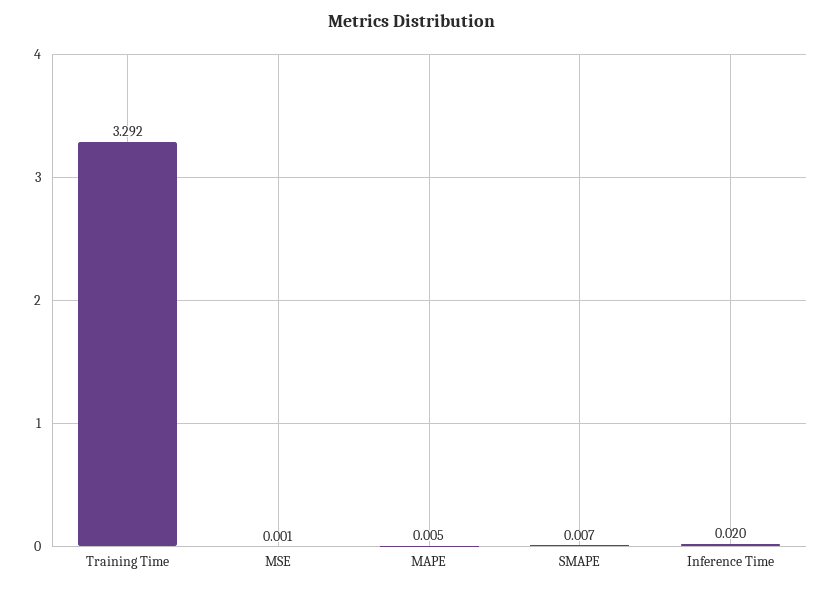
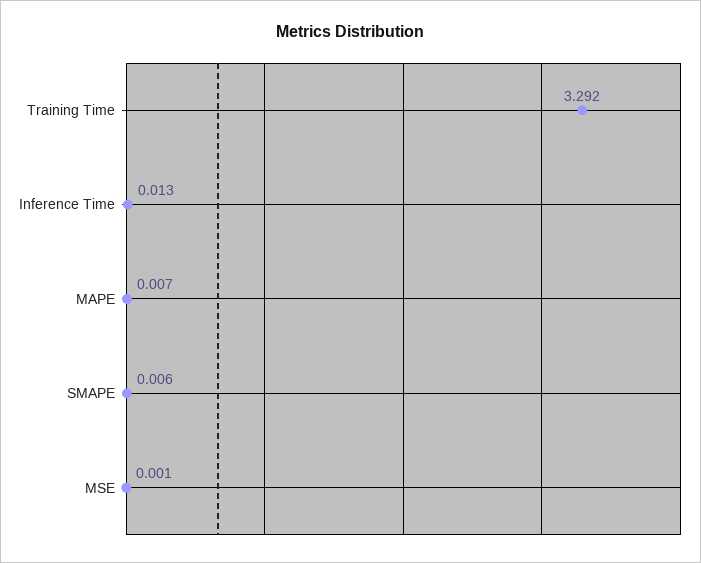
MAPE: 0.005 -> 0.007
SMAPE: 0.007 -> 0.006
Inference Time: 0.02 -> 0.013

